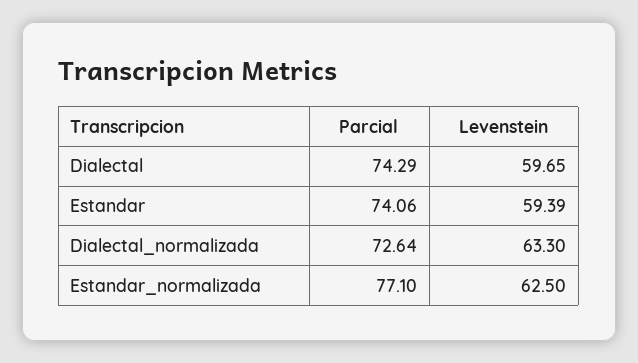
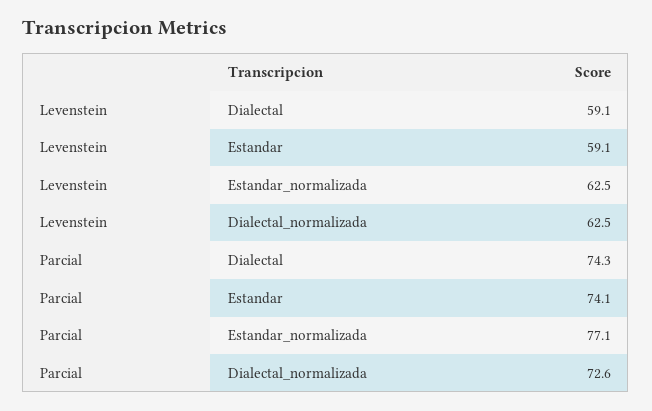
Levenstein, Dialectal: 59.65 -> 59.1
Levenstein, Estandar: 59.39 -> 59.1
Levenstein, Dialectal_normalizada: 63.3 -> 62.5

